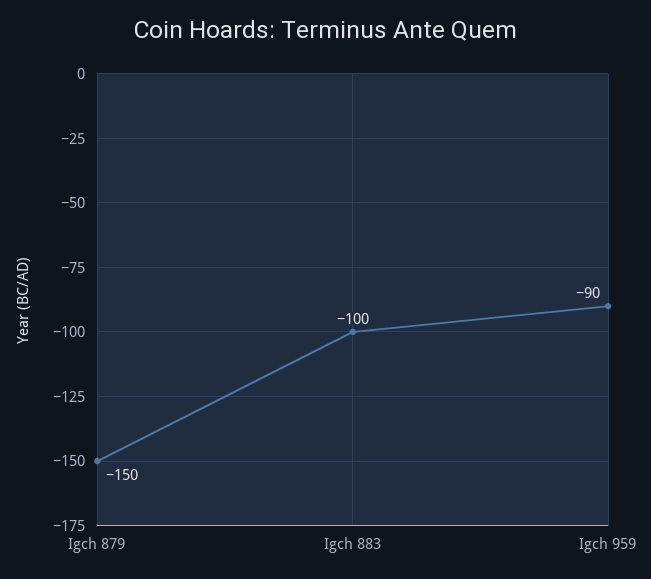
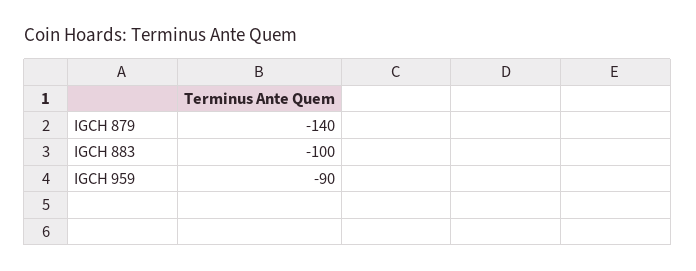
Igch 879: -150 -> -140

